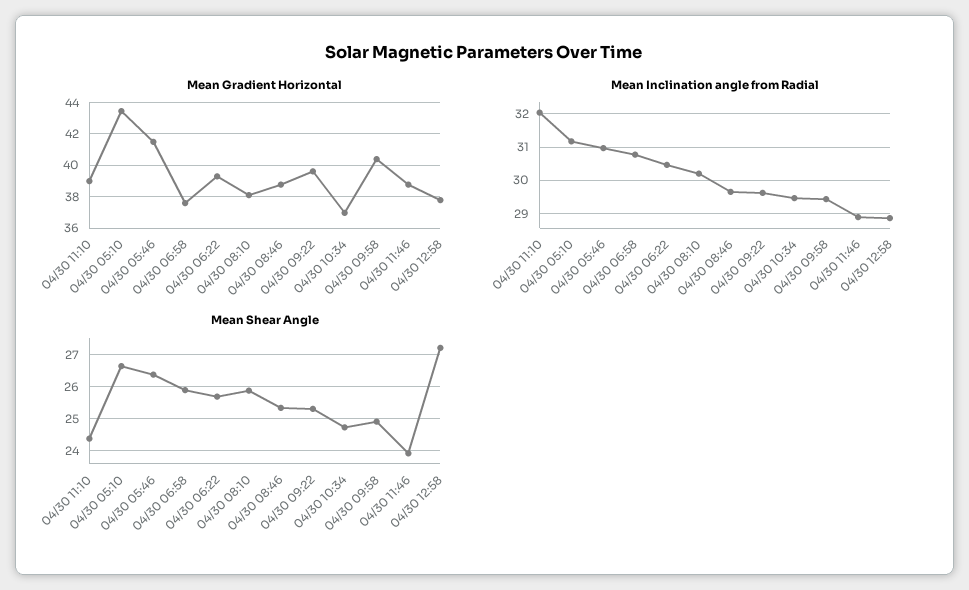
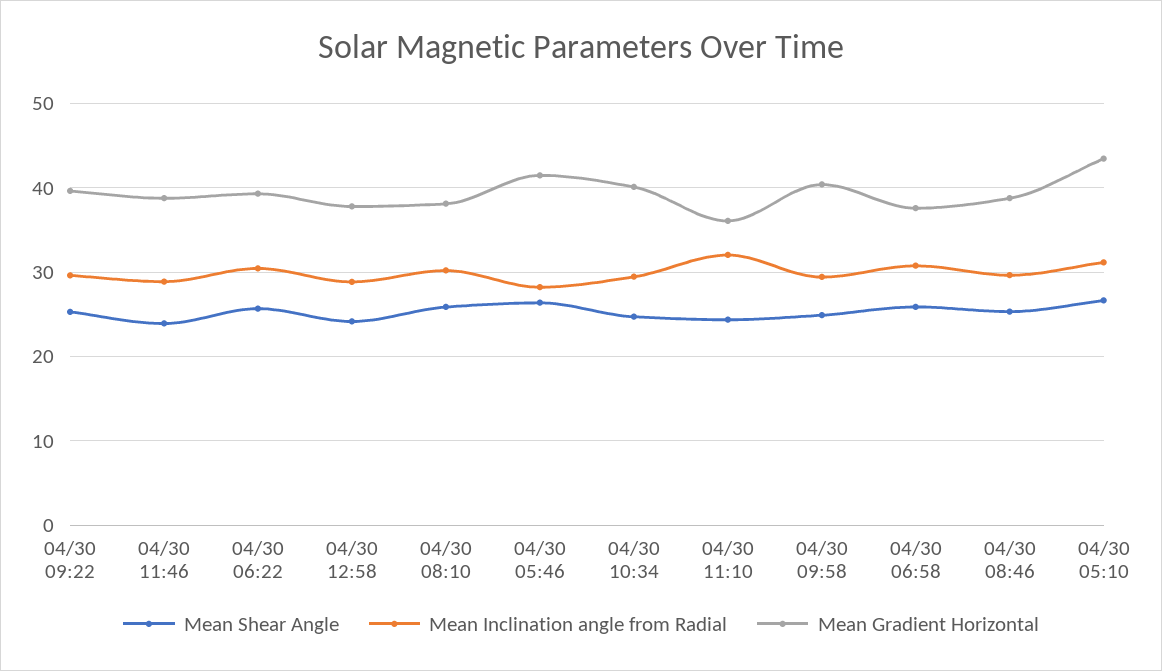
Mean Gradient Horizontal, 04/30 11:10: 39 -> 36
Mean Gradient Horizontal, 04/30 10:34: 37 -> 40
Mean Inclination angle from Radial, 04/30 05:46: 31 -> 28
Mean Shear Angle, 04/30 12:58: 27.2 -> 24

